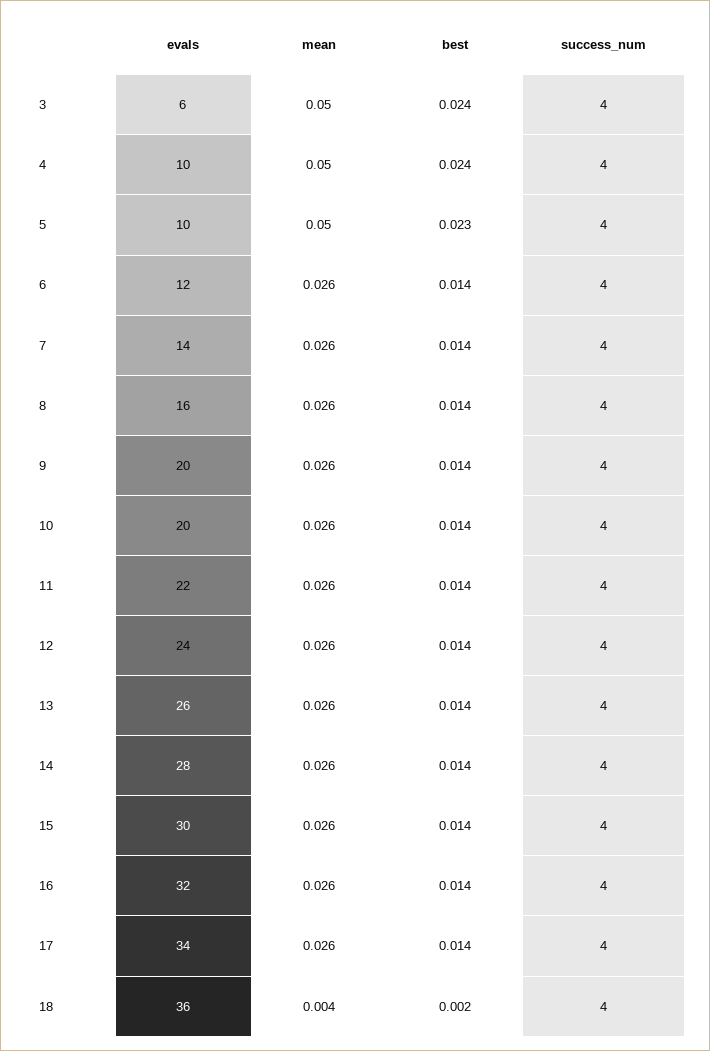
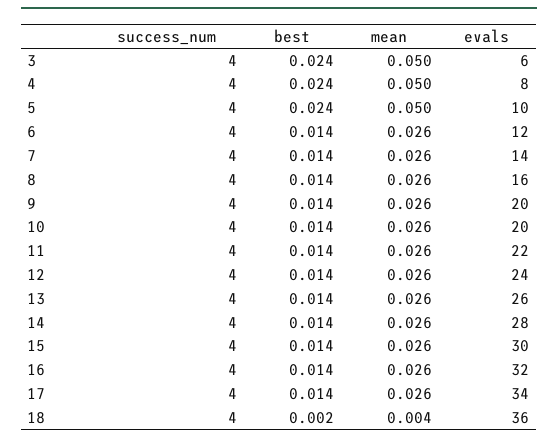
evals, 4: 10 -> 8
best, 5: 0.023 -> 0.024

